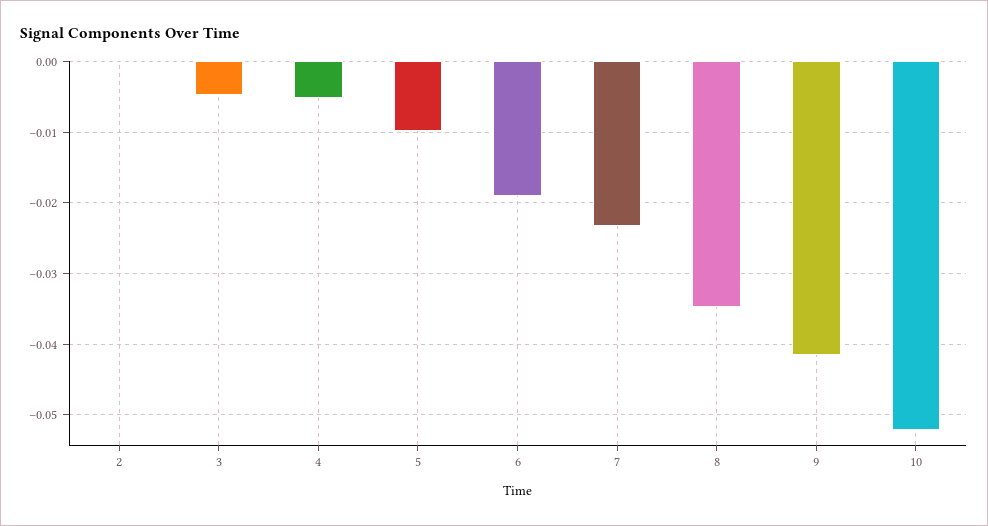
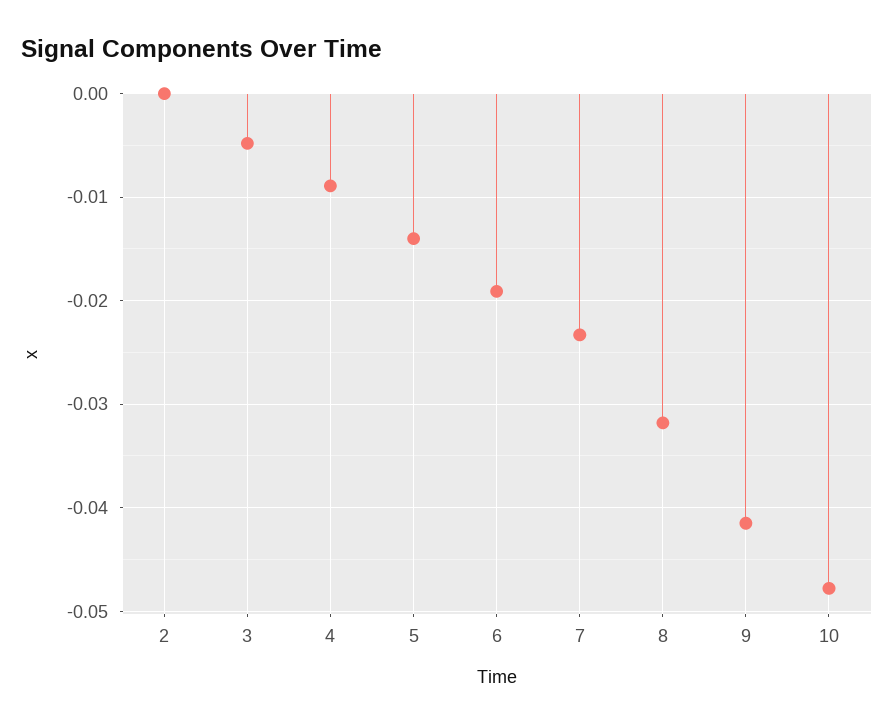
4: -0.005 -> -0.009
5: -0.01 -> -0.014
8: -0.035 -> -0.032
10: -0.052 -> -0.048

